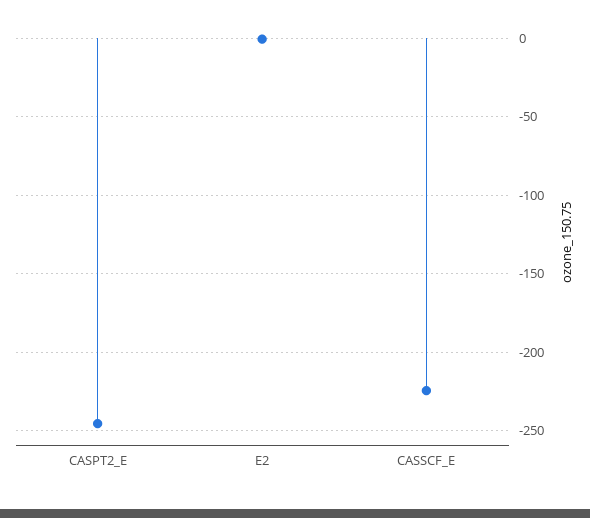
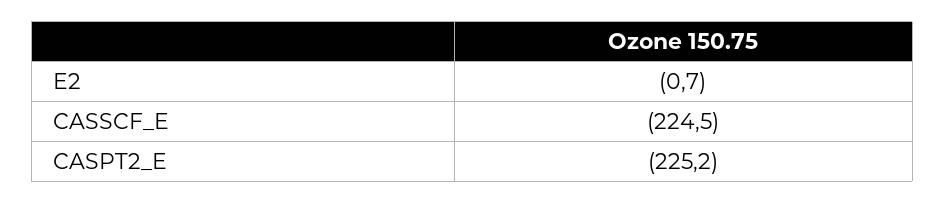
CASPT2_E: -245 -> -225.2

